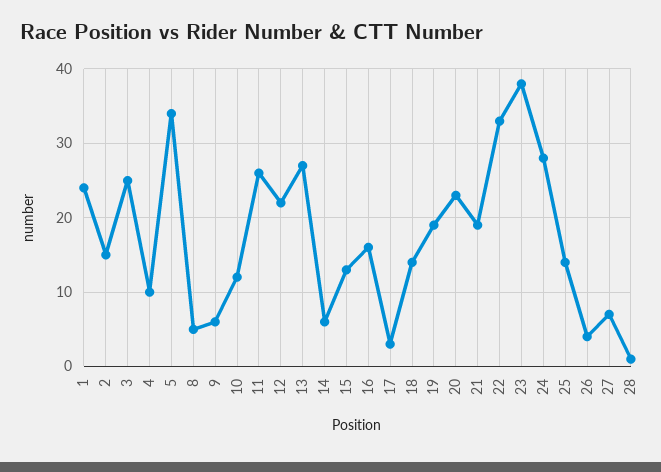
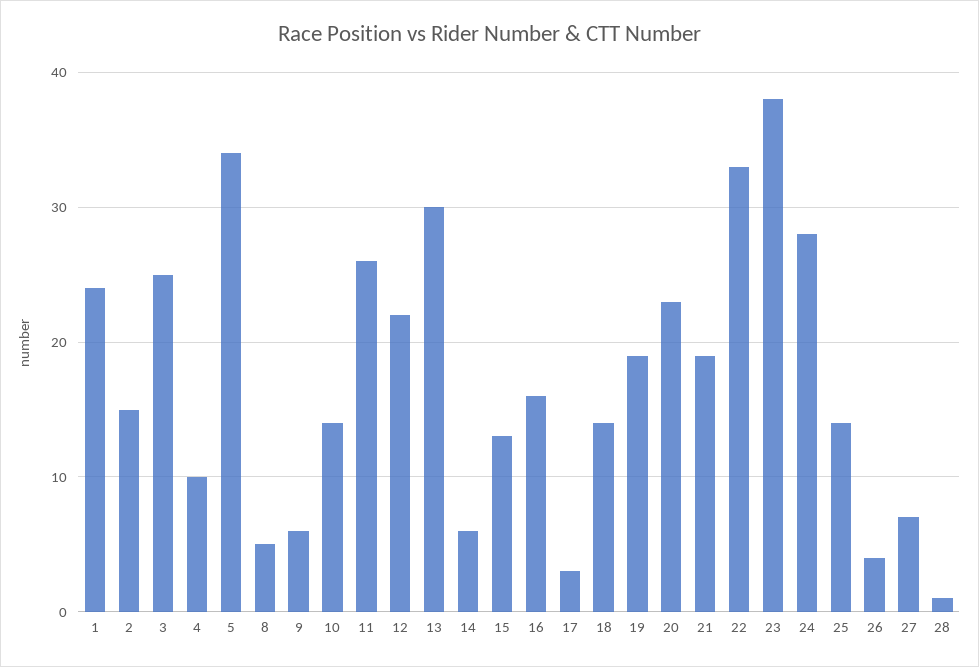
10: 12 -> 14
13: 27 -> 30

